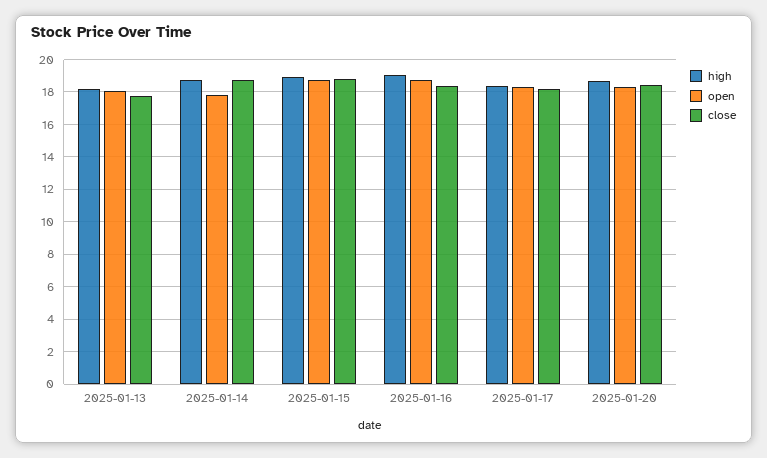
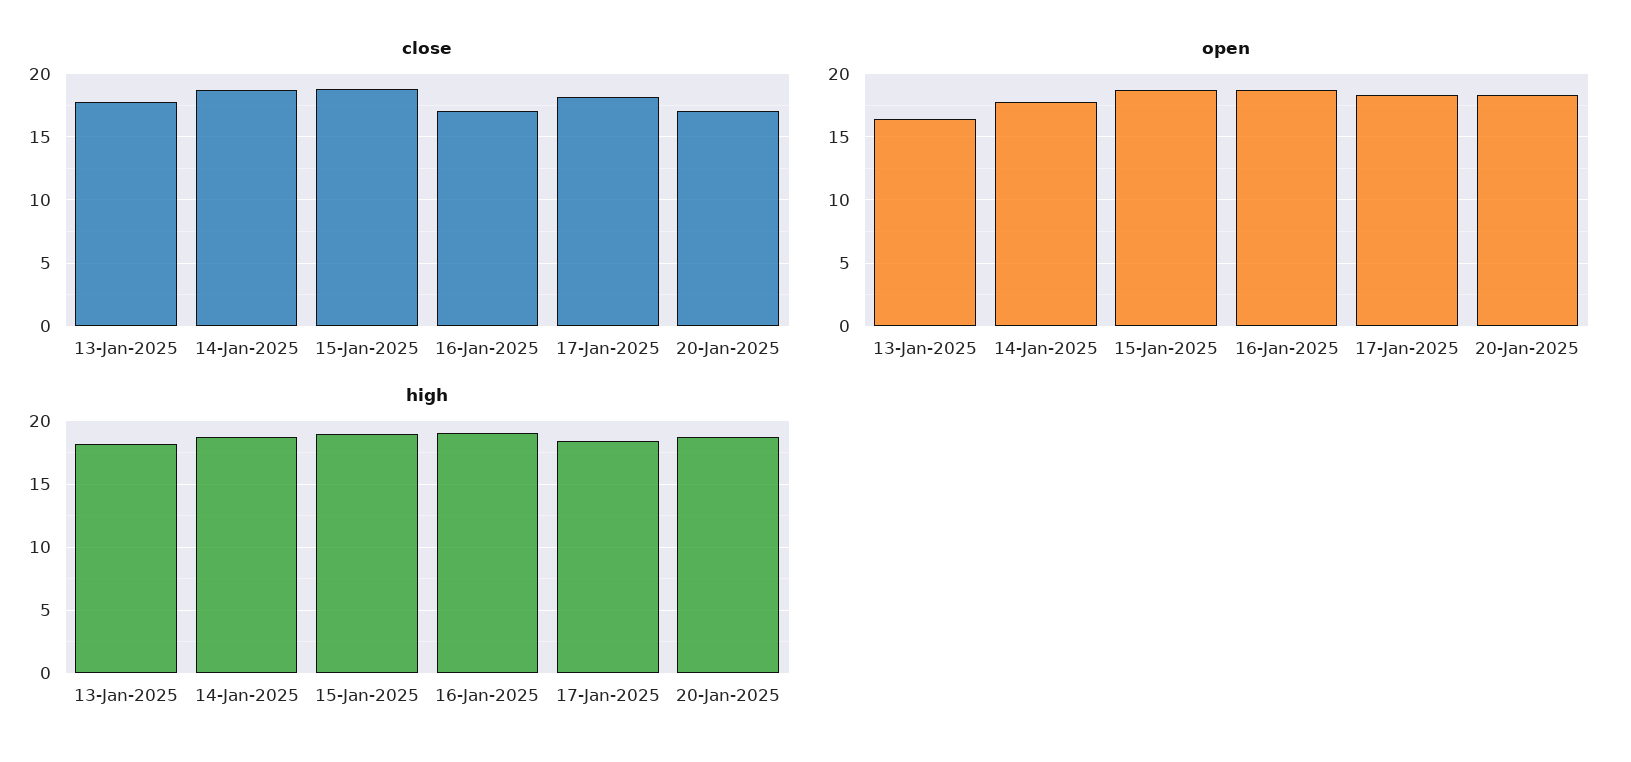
open, 2025-01-13: 18 -> 16.5
close, 2025-01-16: 18.5 -> 17
close, 2025-01-20: 18.5 -> 17

